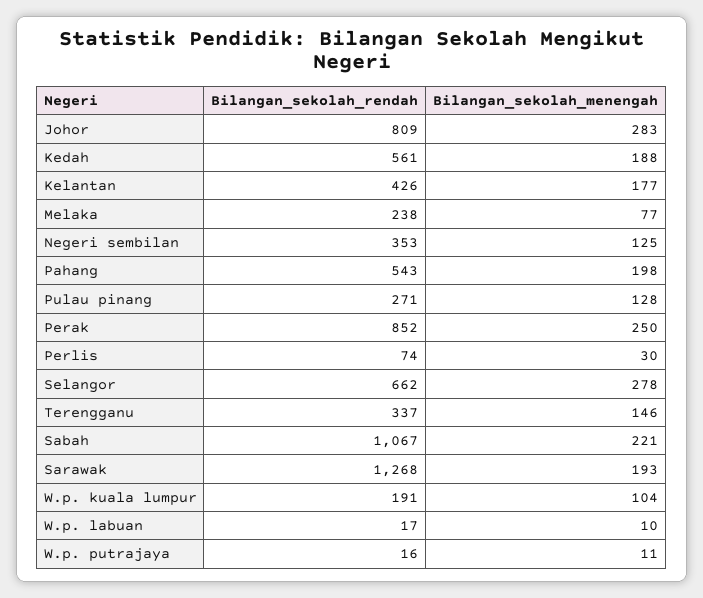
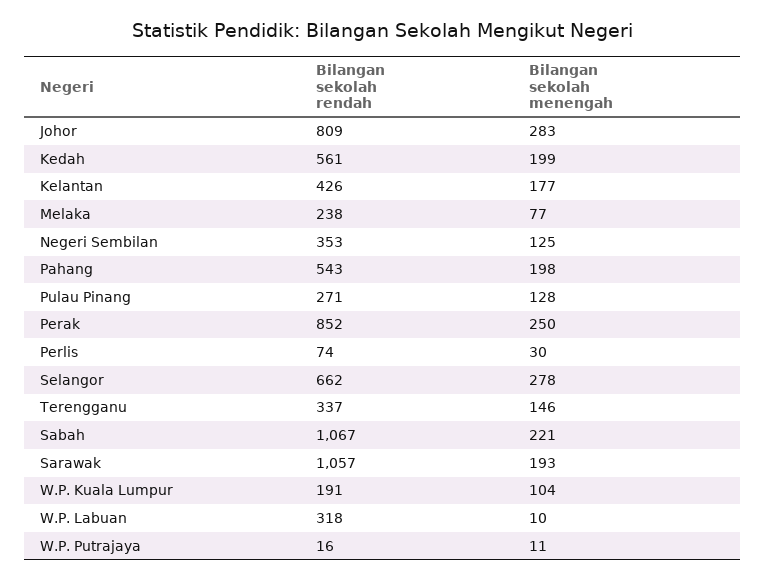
Bilangan_sekolah_menengah, Kedah: 188 -> 199
Bilangan_sekolah_rendah, Sarawak: 1268 -> 1057
Bilangan_sekolah_rendah, W.p. labuan: 17 -> 318

